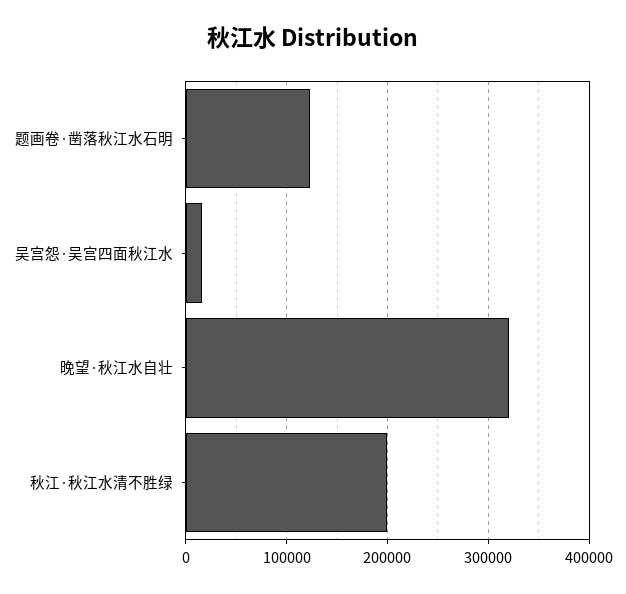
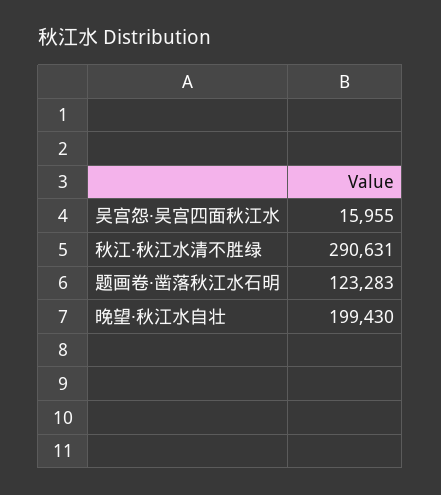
晚望·秋江水自壮: 320000 -> 199430
秋江·秋江水清不胜绿: 200000 -> 290631

